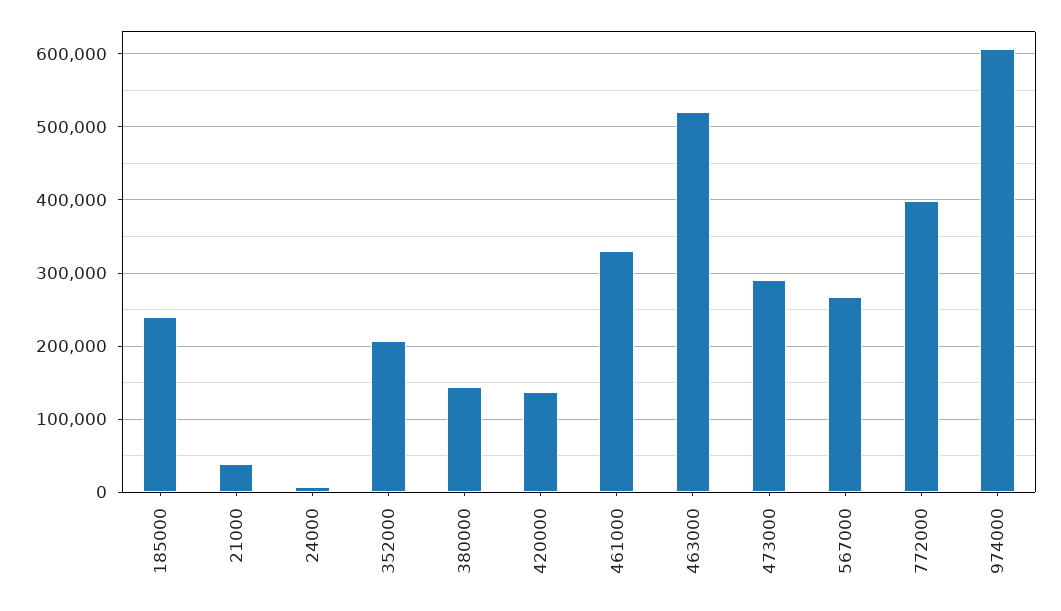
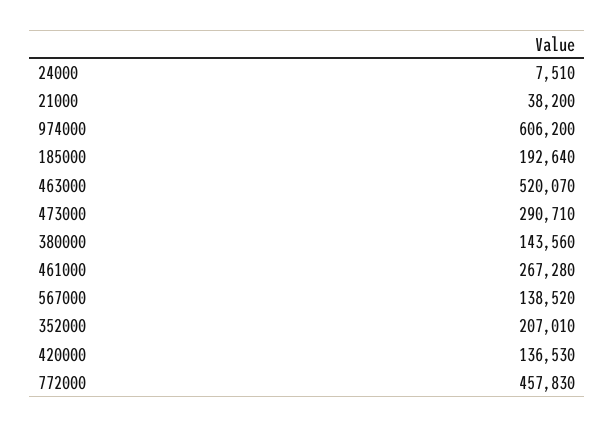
185000: 240000 -> 192640
461000: 330000 -> 267280
567000: 270000 -> 138520
772000: 400000 -> 457830

